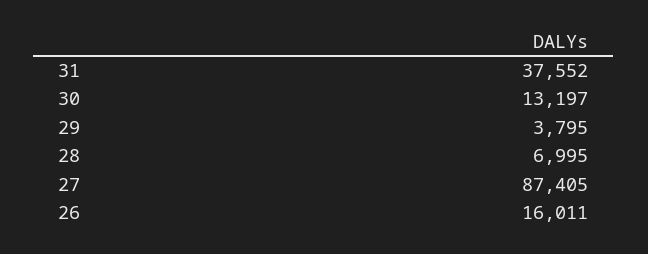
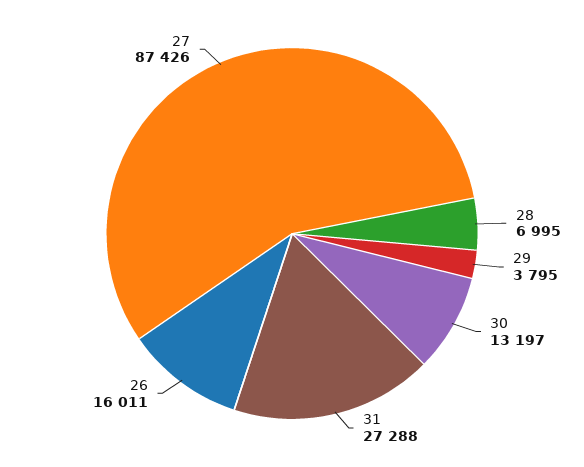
31: 37552 -> 27288
27: 87405 -> 87426

